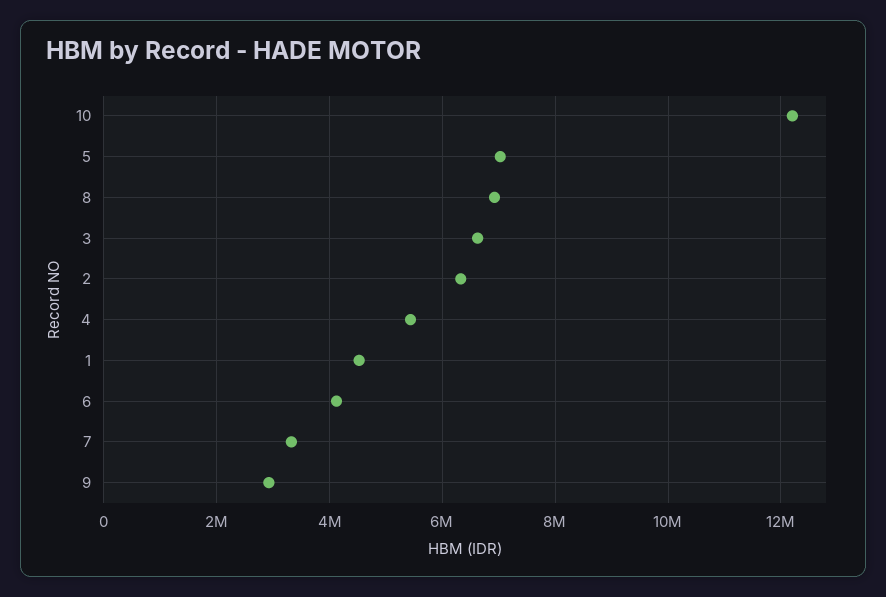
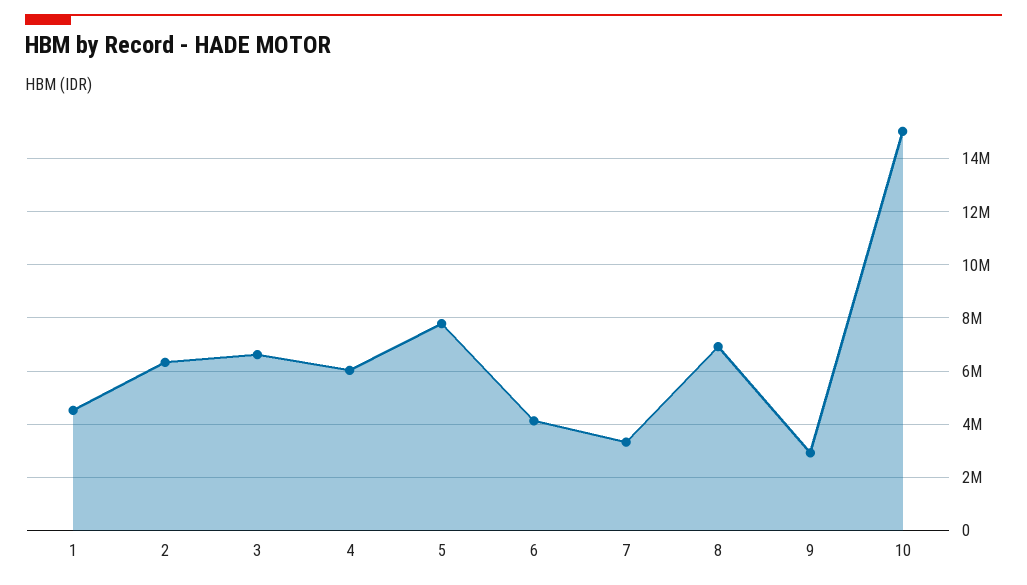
10: 12200000 -> 15000000
5: 7000000 -> 7750000
4: 5400000 -> 6000000

